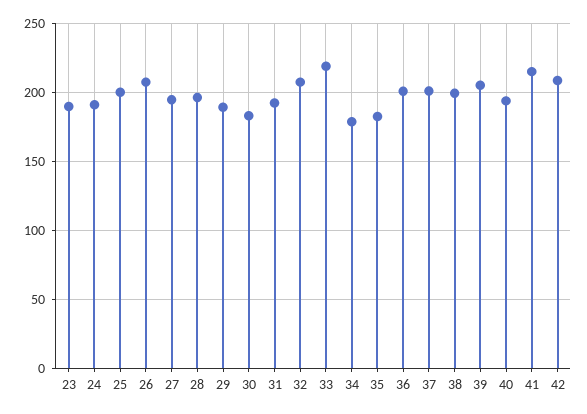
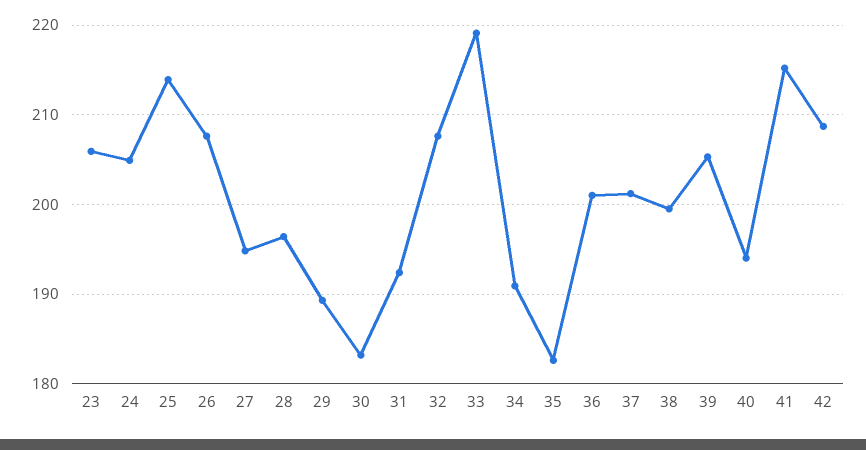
23: 190 -> 206
24: 190 -> 205
25: 200 -> 214
34: 180 -> 191

